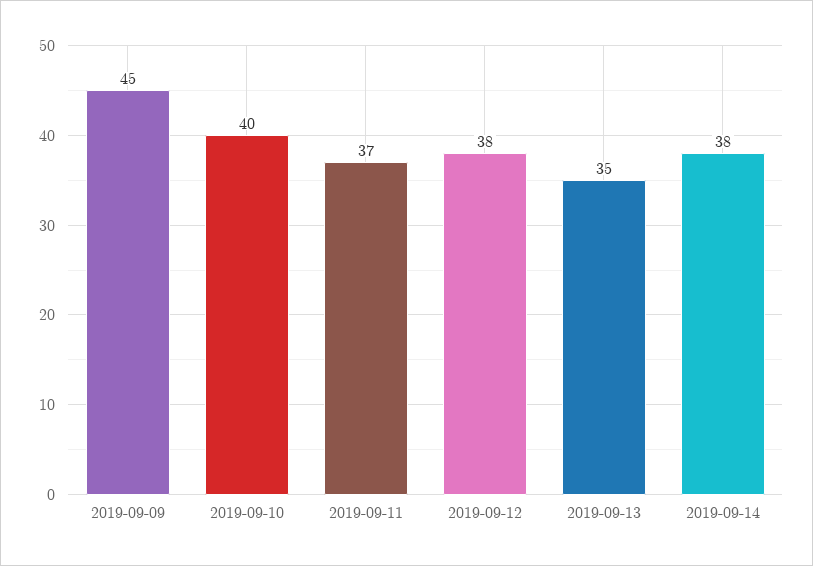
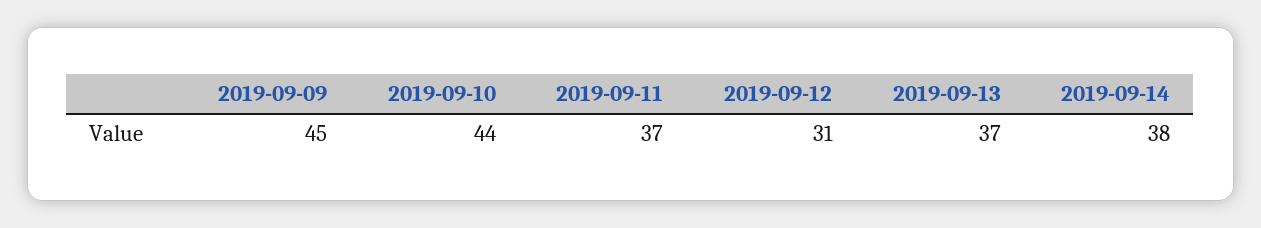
2019-09-10: 40 -> 44
2019-09-12: 38 -> 31
2019-09-13: 35 -> 37

